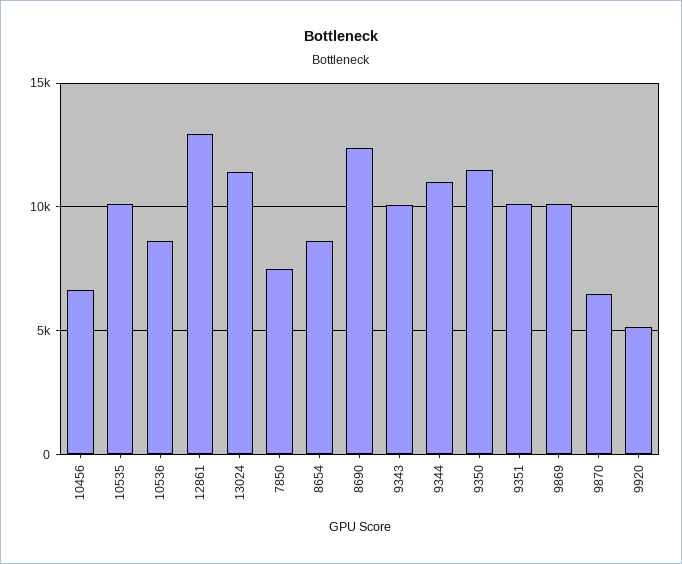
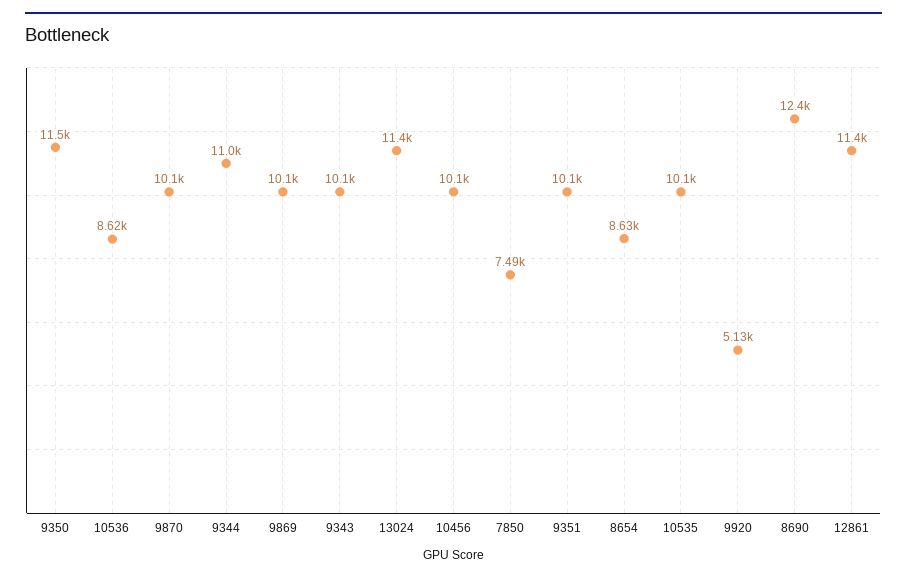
10456: 6500 -> 10100
12861: 13000 -> 11400
9870: 6500 -> 10100

